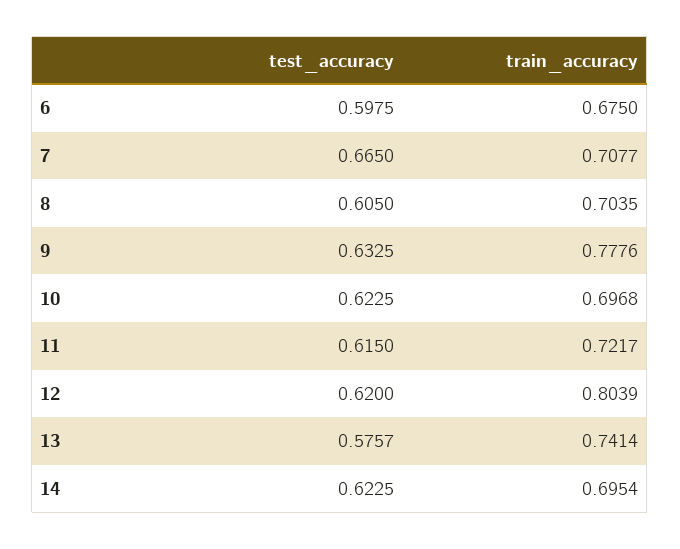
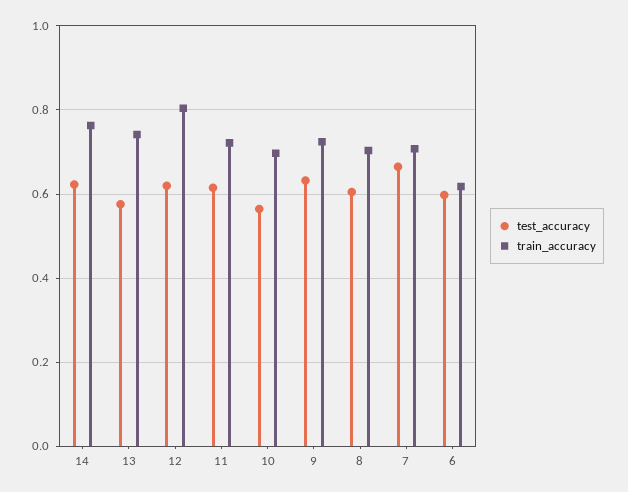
train_accuracy, 6: 0.675 -> 0.62
train_accuracy, 9: 0.7776 -> 0.72
test_accuracy, 10: 0.6225 -> 0.56
train_accuracy, 14: 0.6954 -> 0.76

